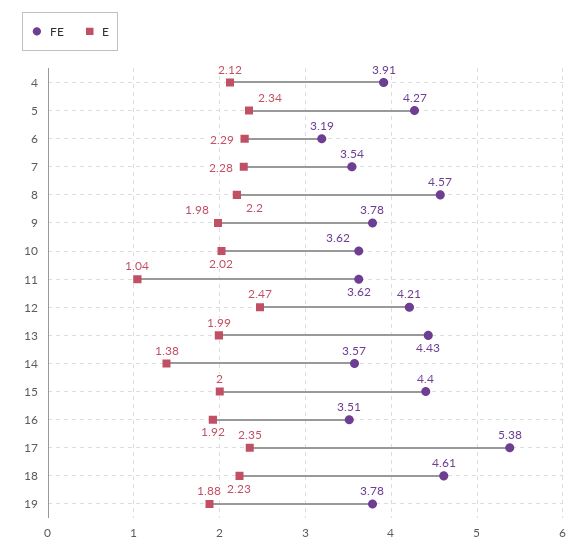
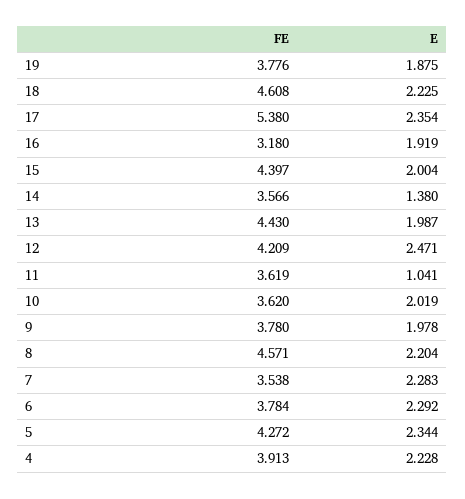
E, 4: 2.12 -> 2.228
FE, 6: 3.19 -> 3.784
FE, 16: 3.51 -> 3.18

